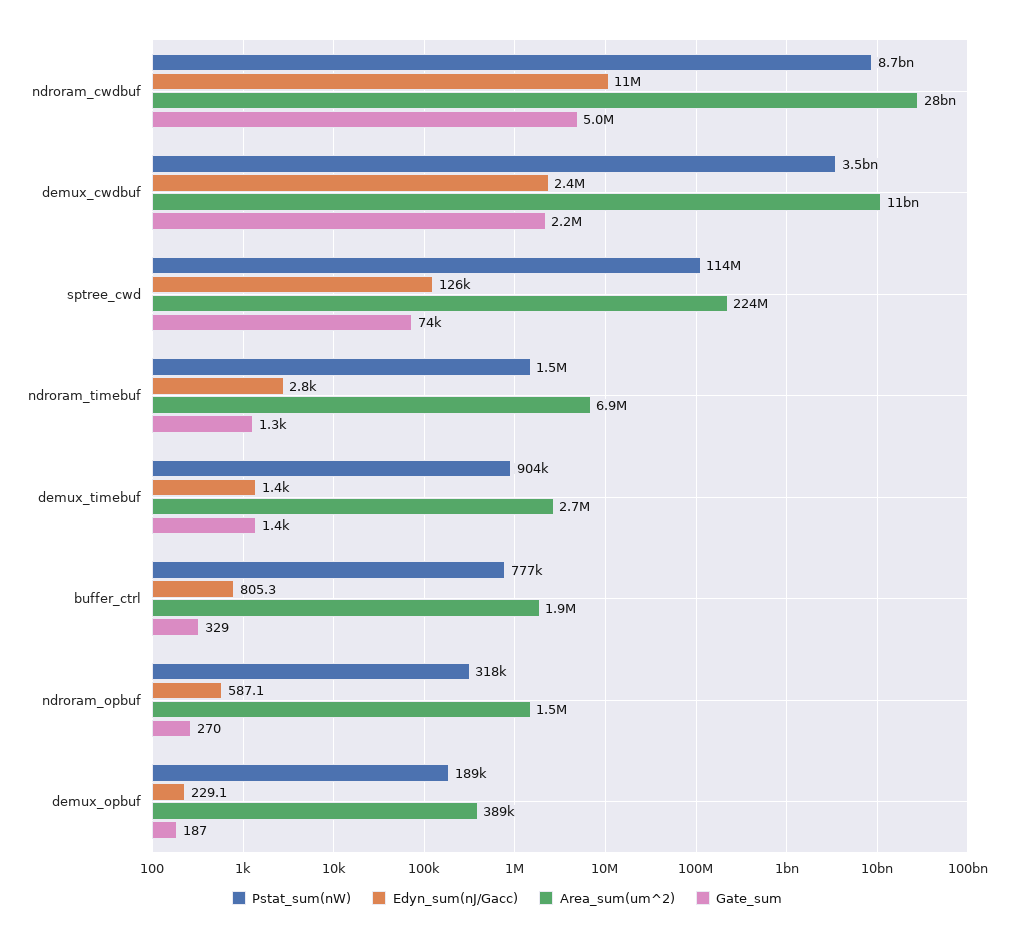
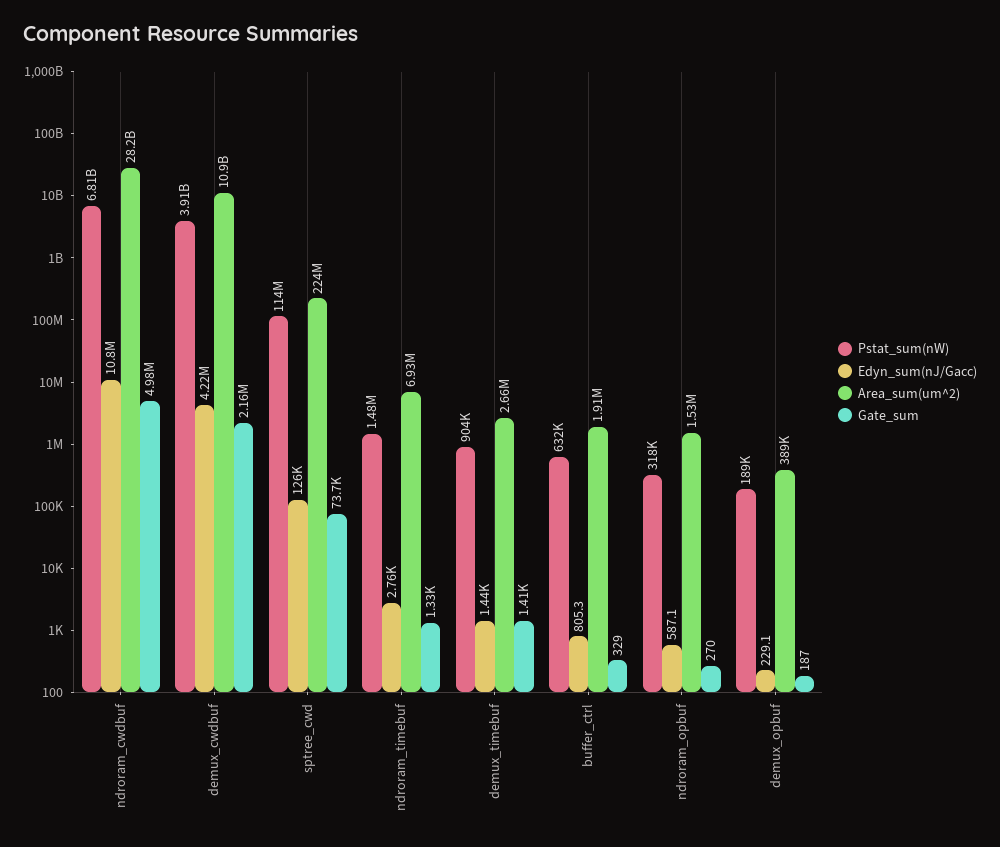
Pstat_sum(nW), ndroram_cwdbuf: 8700000000 -> 6810000000
Pstat_sum(nW), demux_cwdbuf: 3500000000 -> 3910000000
Edyn_sum(nJ/Gacc), demux_cwdbuf: 2400000 -> 4220000
Pstat_sum(nW), buffer_ctrl: 777000 -> 632000

